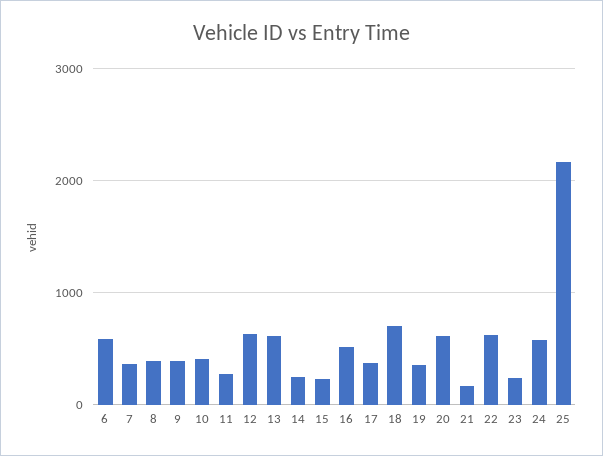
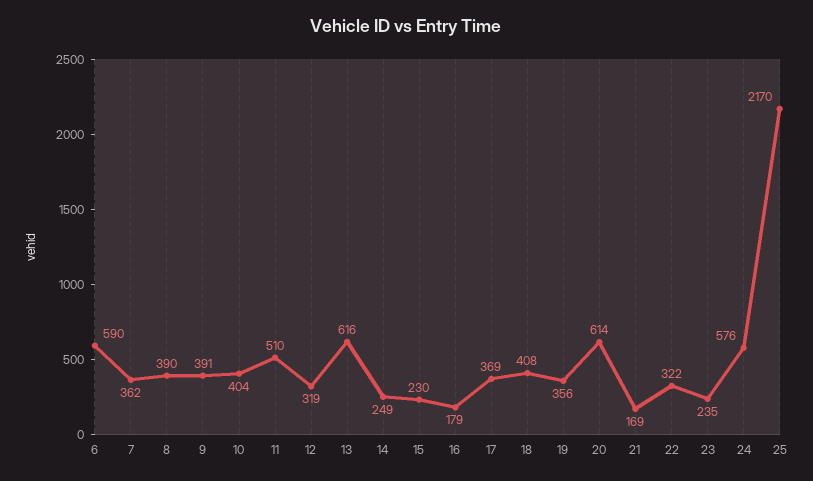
11: 300 -> 510
12: 600 -> 319
16: 500 -> 179
18: 700 -> 408
22: 600 -> 322

